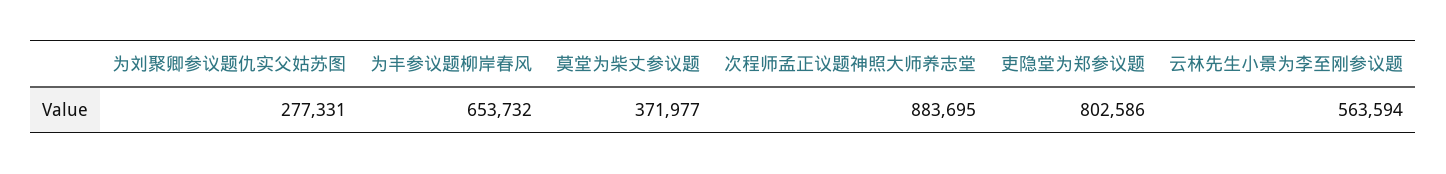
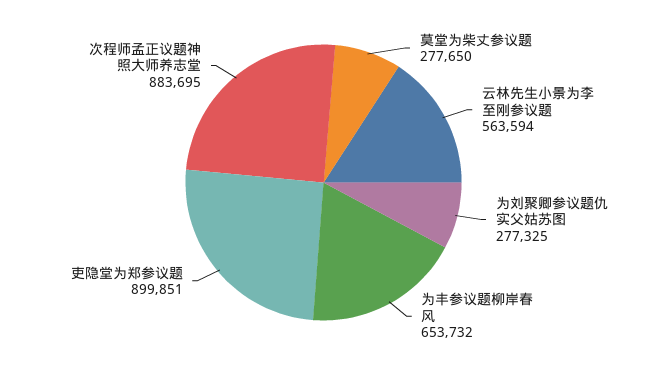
为刘聚卿参议题仇实父姑苏图: 277331 -> 277325
莫堂为柴丈参议题: 371977 -> 277650
吏隐堂为郑参议题: 802586 -> 899851

